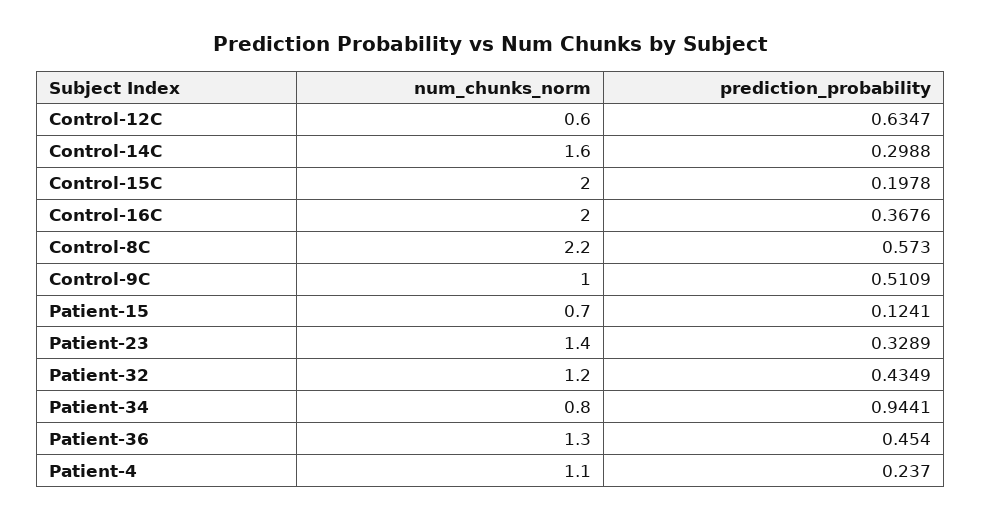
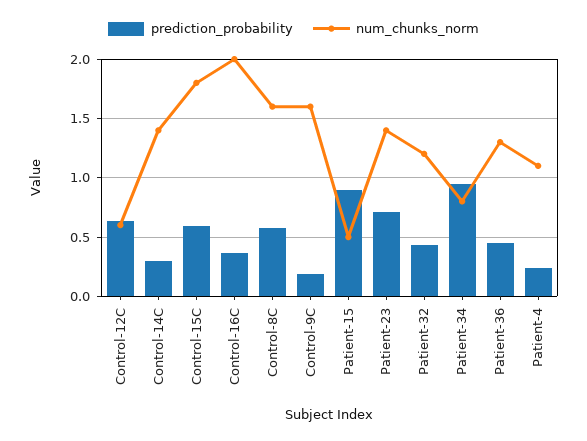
num_chunks_norm, Control-14C: 1.6 -> 1.4
num_chunks_norm, Control-15C: 2 -> 1.8
prediction_probability, Control-15C: 0.1978 -> 0.6
num_chunks_norm, Control-8C: 2.2 -> 1.6
num_chunks_norm, Control-9C: 1 -> 1.6
prediction_probability, Control-9C: 0.5109 -> 0.2
num_chunks_norm, Patient-15: 0.7 -> 0.5
prediction_probability, Patient-15: 0.1241 -> 0.9
prediction_probability, Patient-23: 0.3289 -> 0.7

